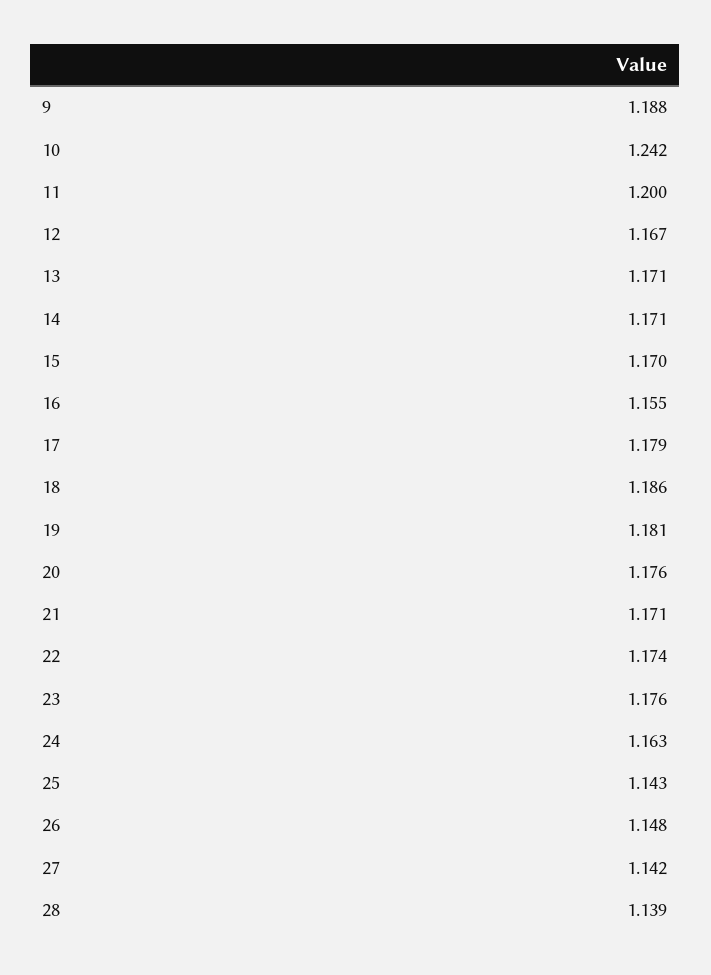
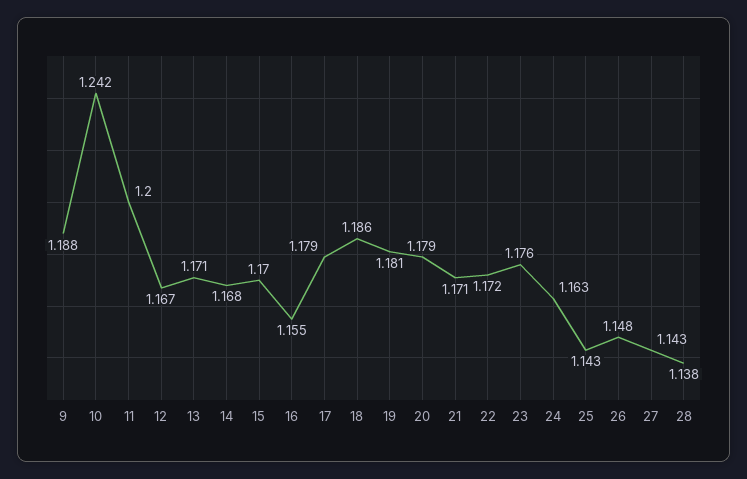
14: 1.171 -> 1.168
20: 1.176 -> 1.179
22: 1.174 -> 1.172
27: 1.142 -> 1.143
28: 1.139 -> 1.138

